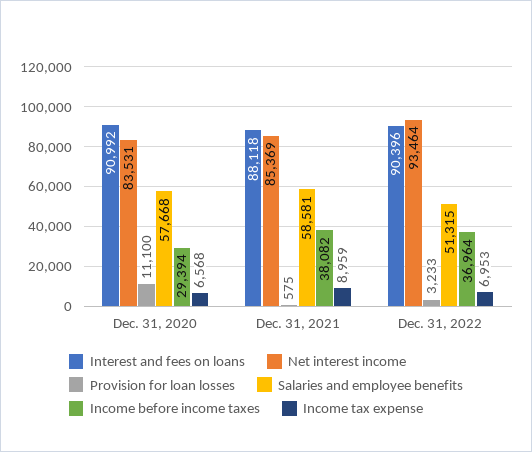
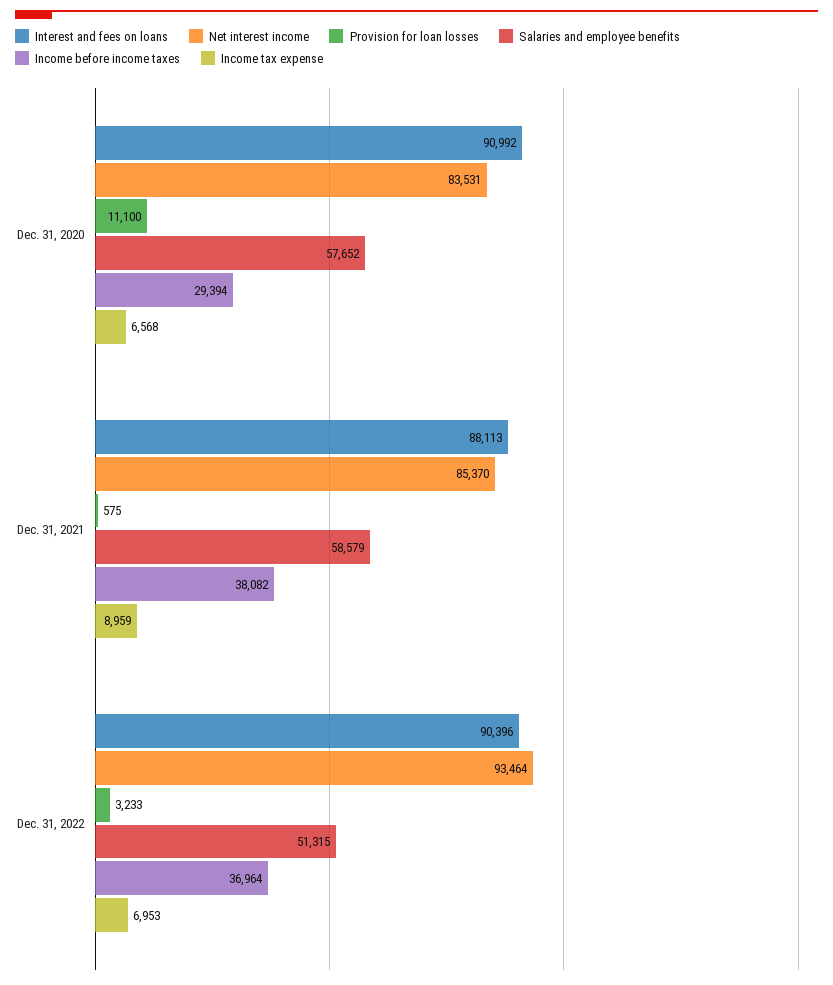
Salaries and employee benefits, Dec. 31, 2020: 57668 -> 57652
Interest and fees on loans, Dec. 31, 2021: 88118 -> 88113
Net interest income, Dec. 31, 2021: 85369 -> 85370
Salaries and employee benefits, Dec. 31, 2021: 58581 -> 58579

